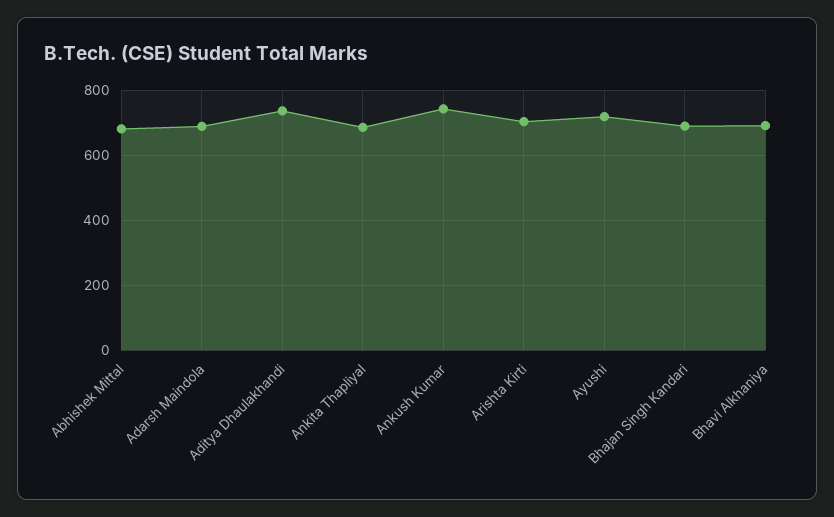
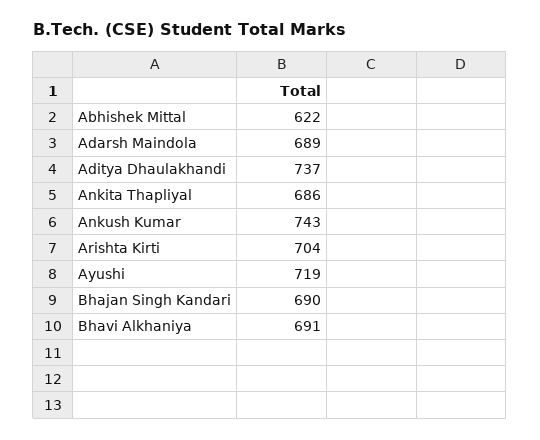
Abhishek Mittal: 680 -> 622

